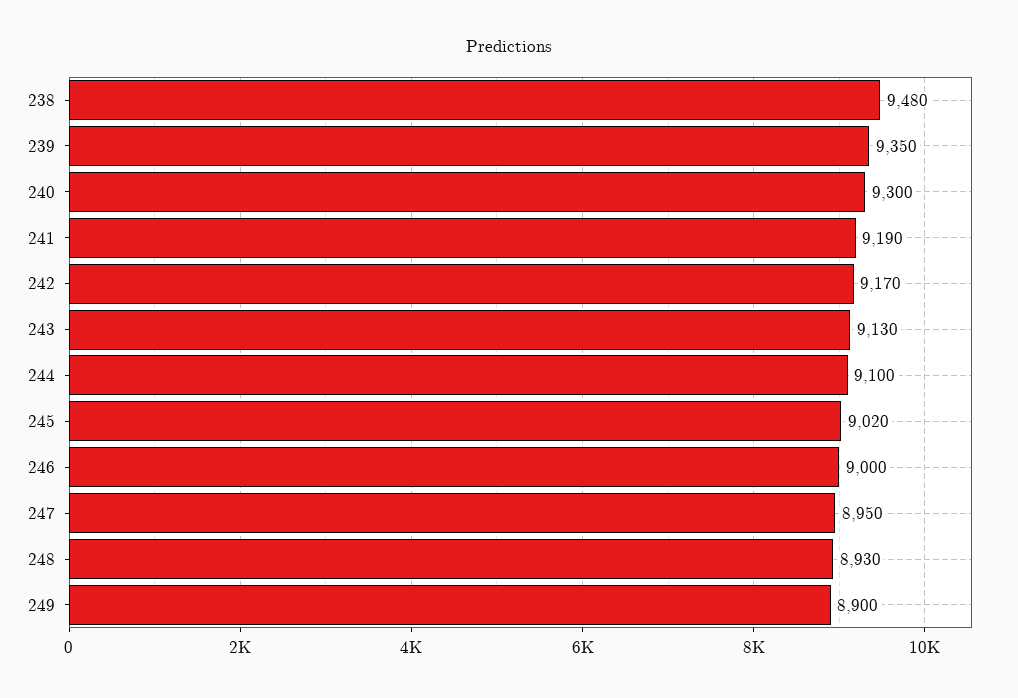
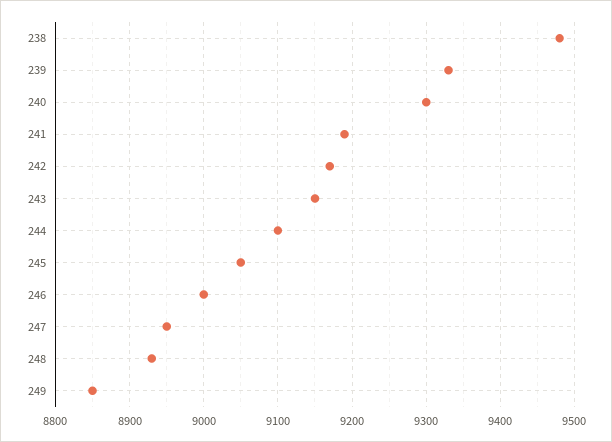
239: 9350 -> 9330
243: 9130 -> 9150
245: 9020 -> 9050
249: 8900 -> 8850

